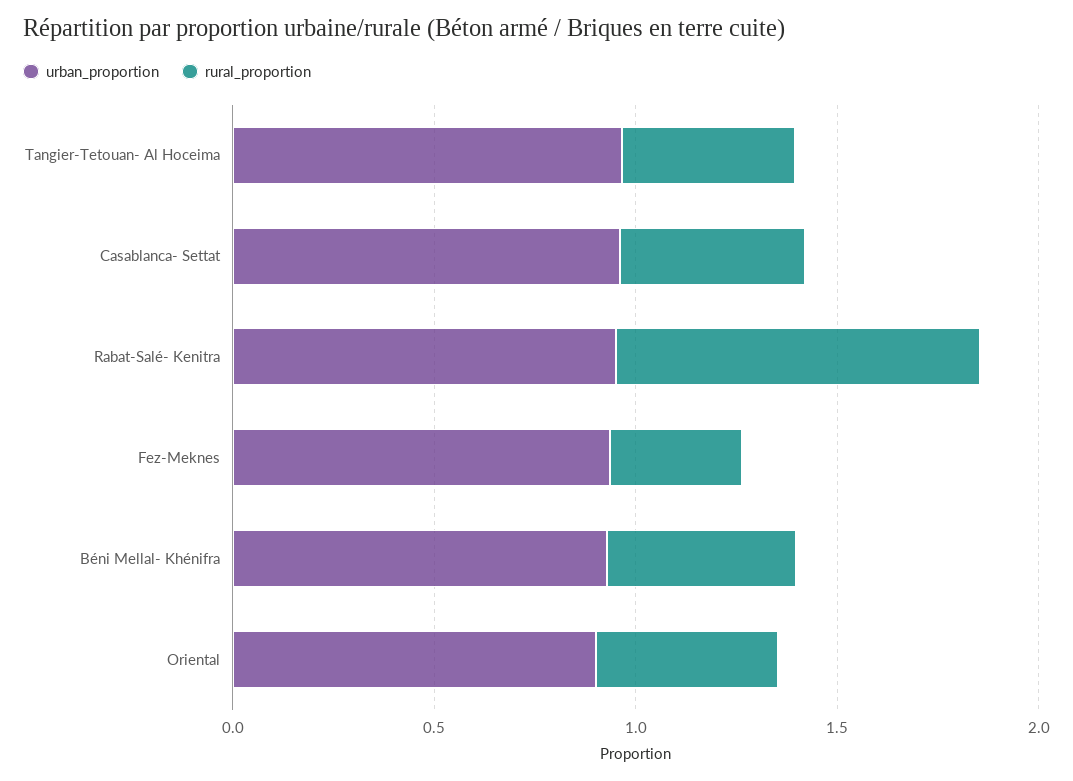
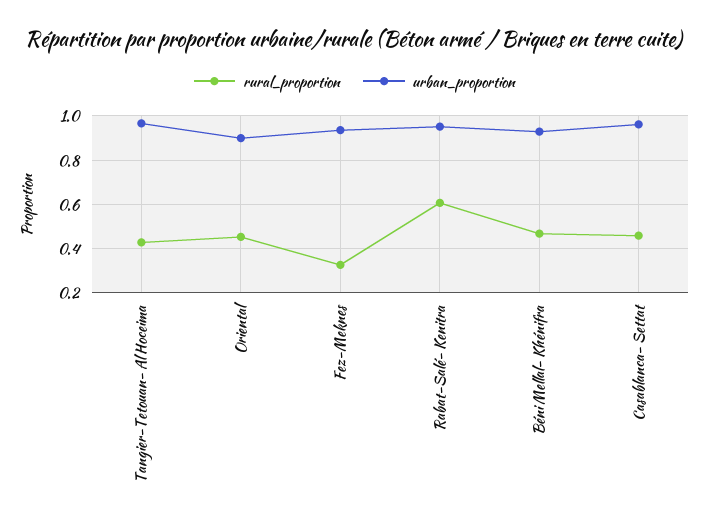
rural_proportion, Rabat-Salé- Kenitra: 0.9 -> 0.6

